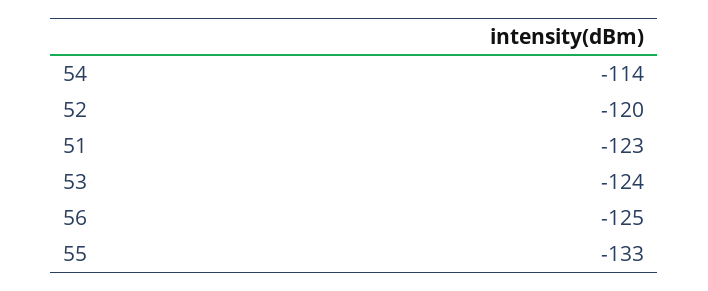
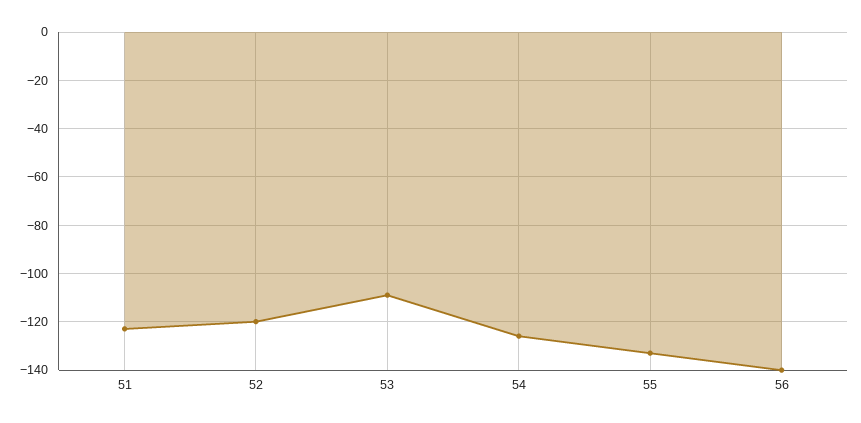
54: -114 -> -125
53: -124 -> -110
56: -125 -> -140

